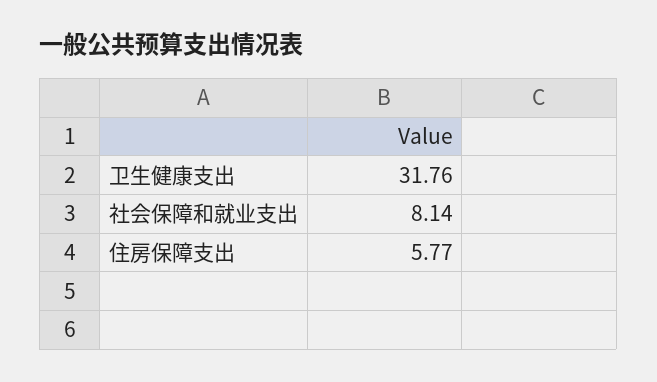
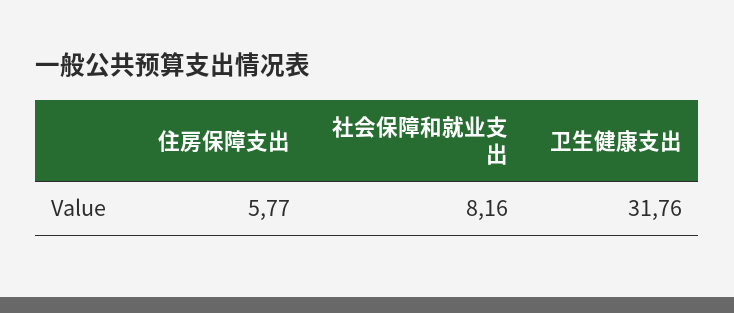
社会保障和就业支出: 8.14 -> 8.16

